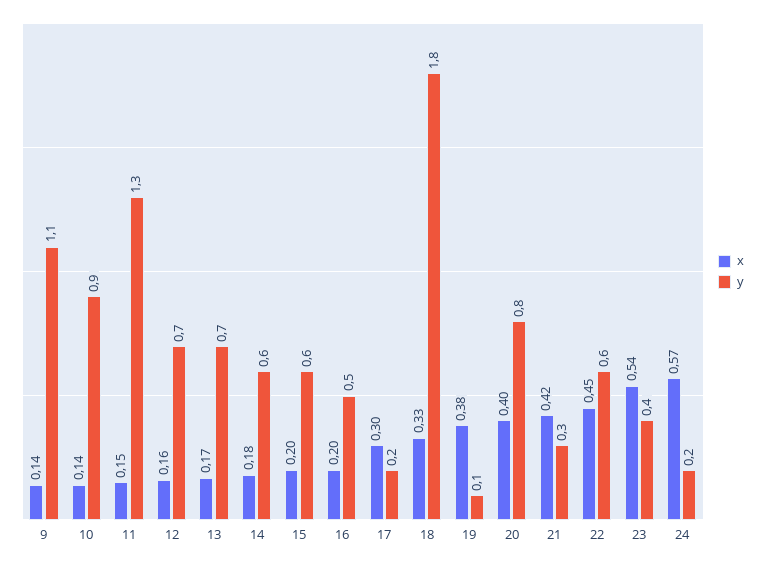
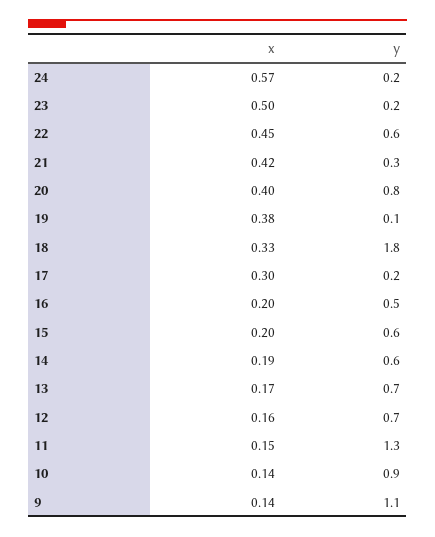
x, 14: 0.18 -> 0.19
x, 23: 0.54 -> 0.5
y, 23: 0.4 -> 0.2

